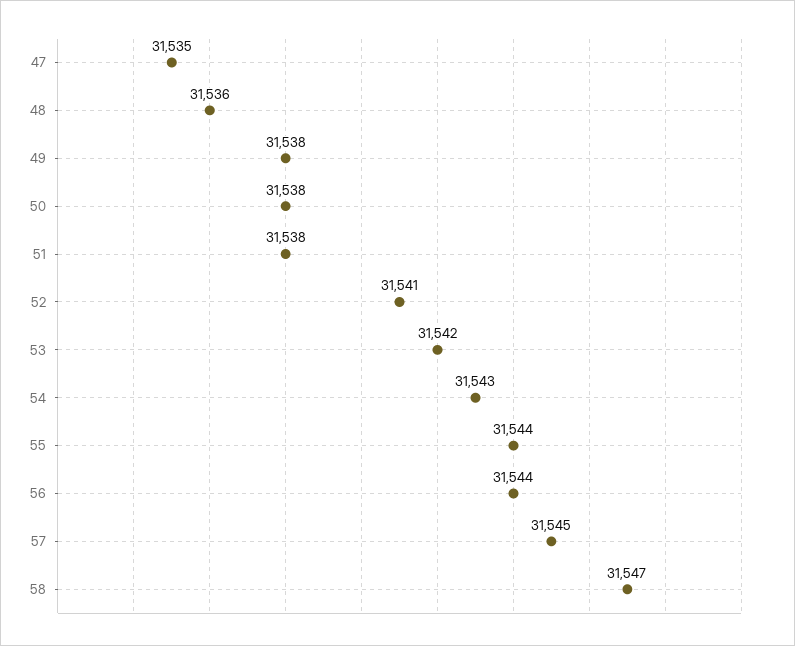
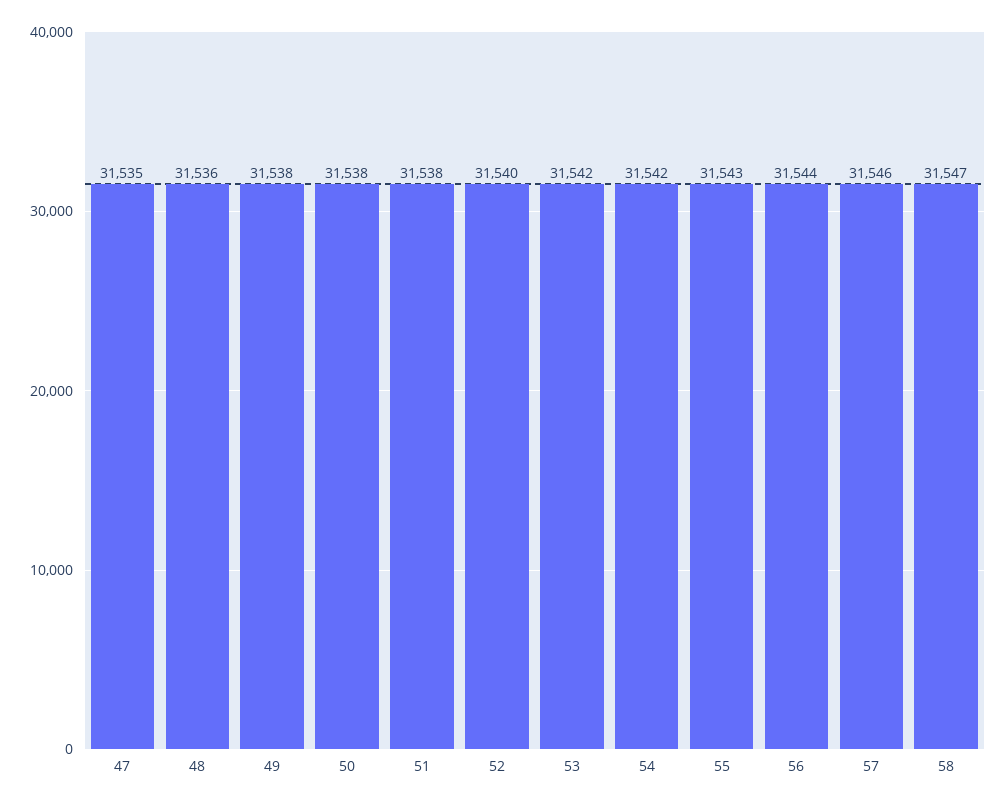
52: 31541 -> 31540
54: 31543 -> 31542
55: 31544 -> 31543
57: 31545 -> 31546

